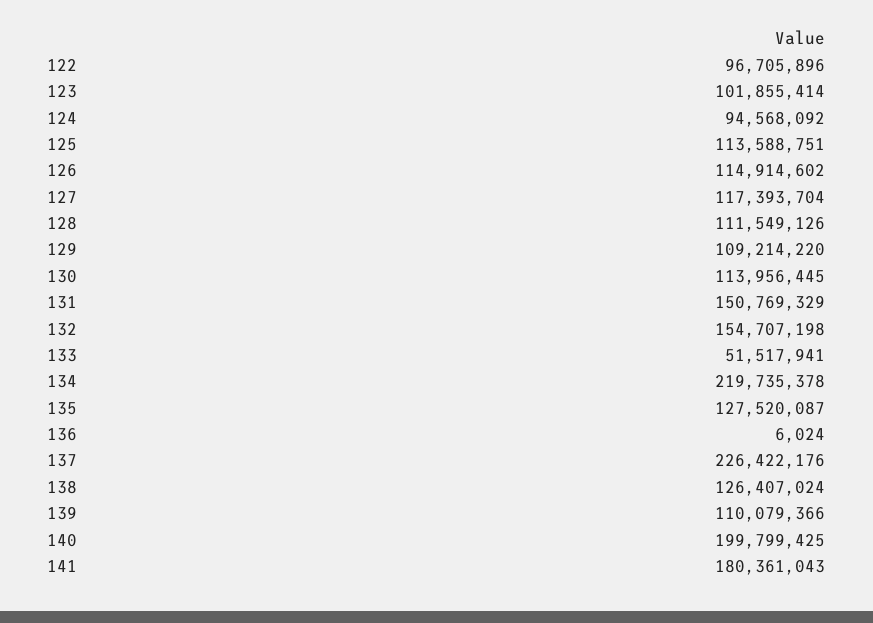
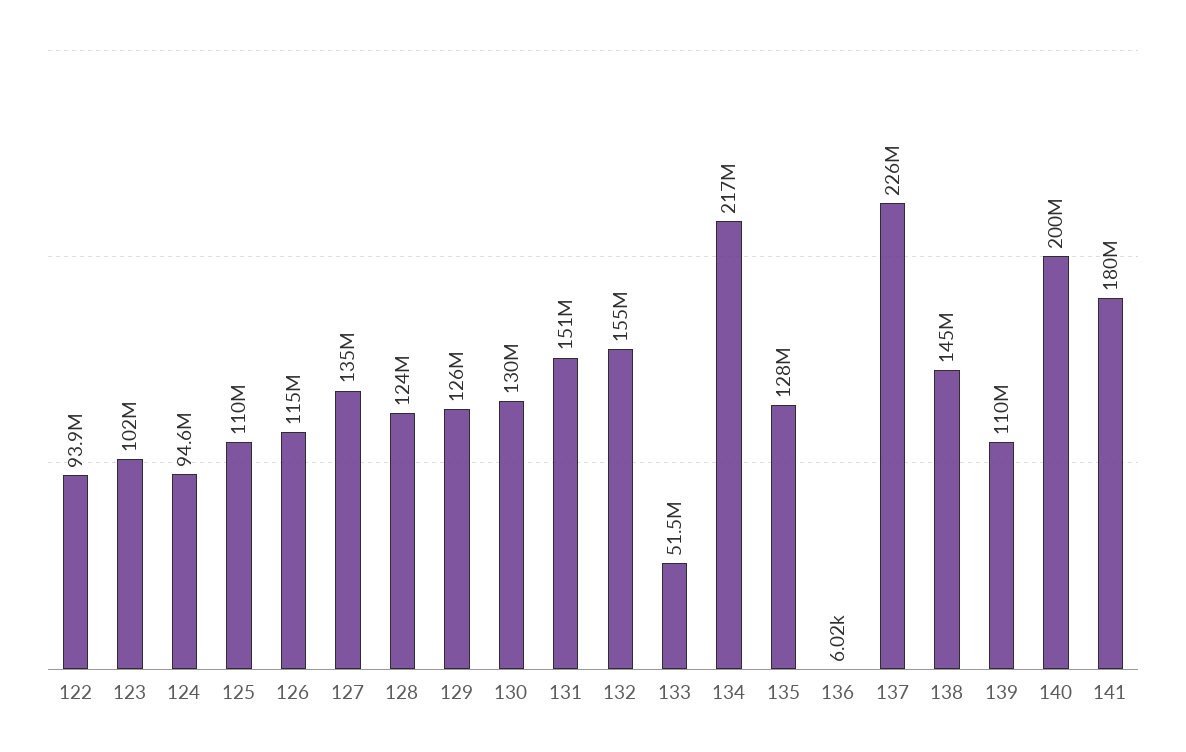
122: 96705896 -> 93900000
125: 113588751 -> 110000000
127: 117393704 -> 135000000
128: 111549126 -> 124000000
129: 109214220 -> 126000000
130: 113956445 -> 130000000
134: 219735378 -> 217000000
138: 126407024 -> 145000000

